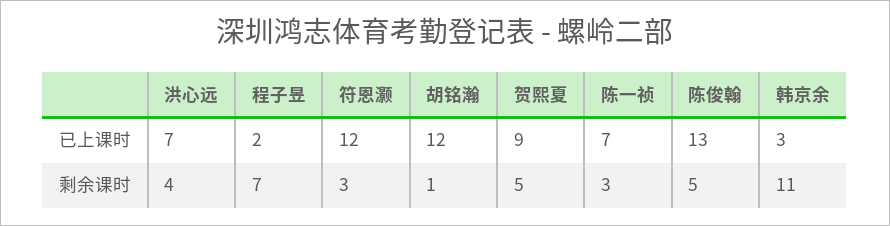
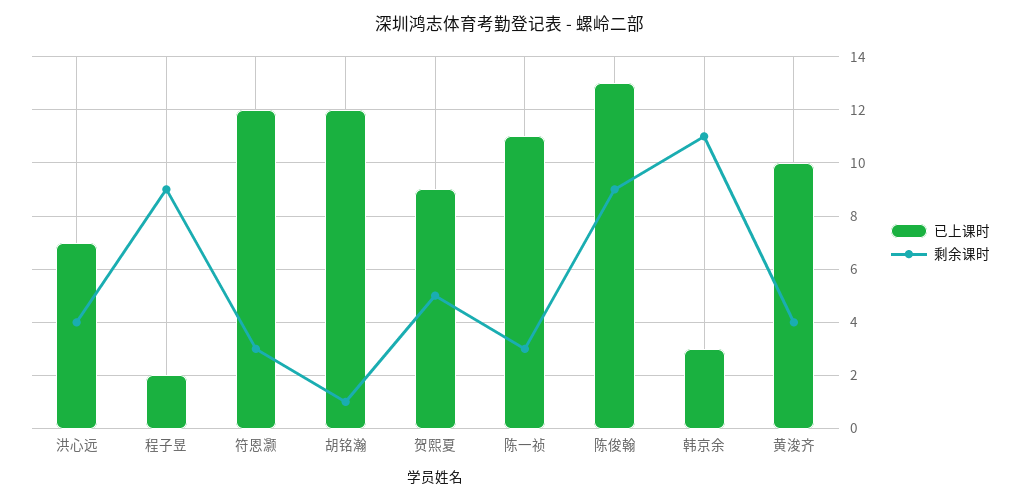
已上课时, 陈一祯: 7 -> 11
剩余课时, 程子昱: 7 -> 9
剩余课时, 陈俊翰: 5 -> 9
已上课时, 黄浚齐: none -> 10
剩余课时, 黄浚齐: none -> 4

